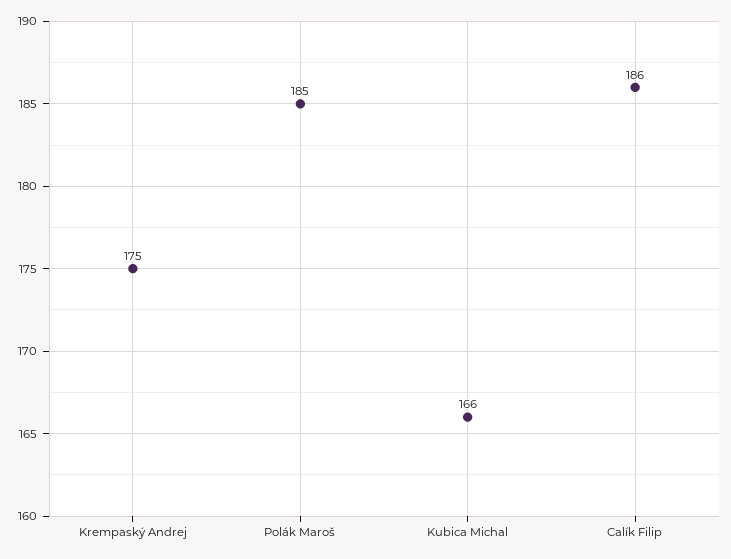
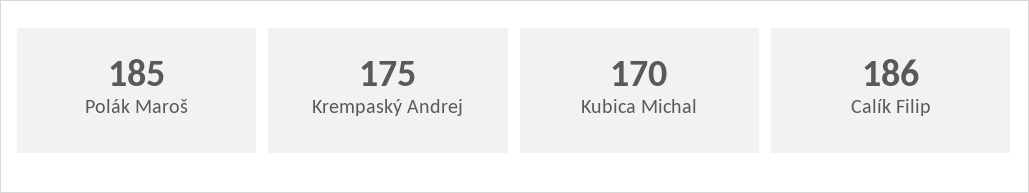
Kubica Michal: 166 -> 170

